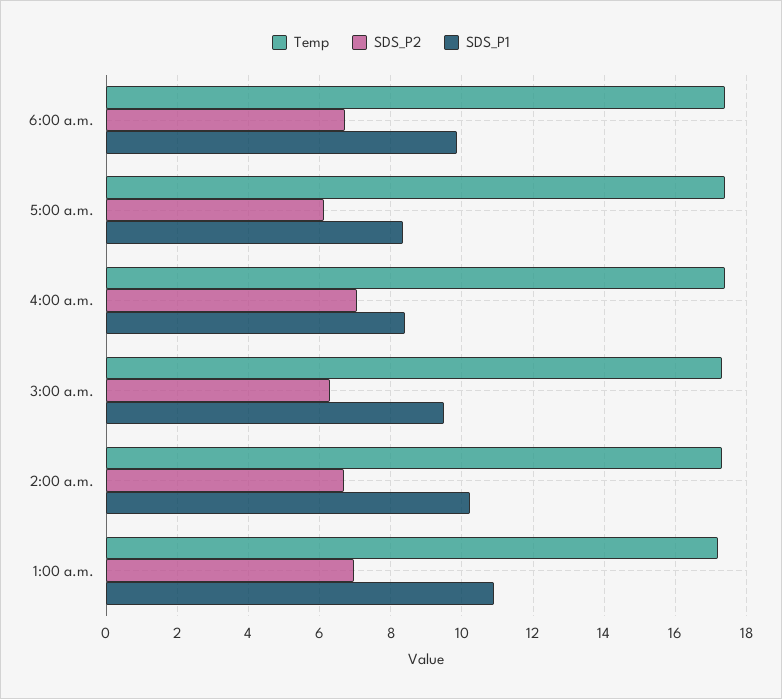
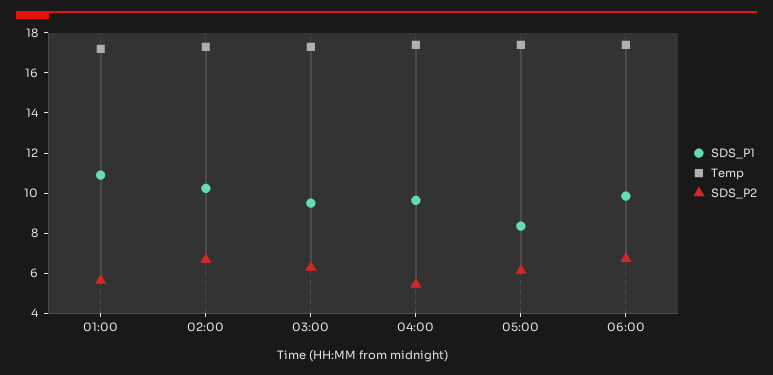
SDS_P2, 4:00 a.m.: 7 -> 5.5
SDS_P1, 4:00 a.m.: 8.4 -> 9.5
SDS_P2, 1:00 a.m.: 7 -> 5.5

